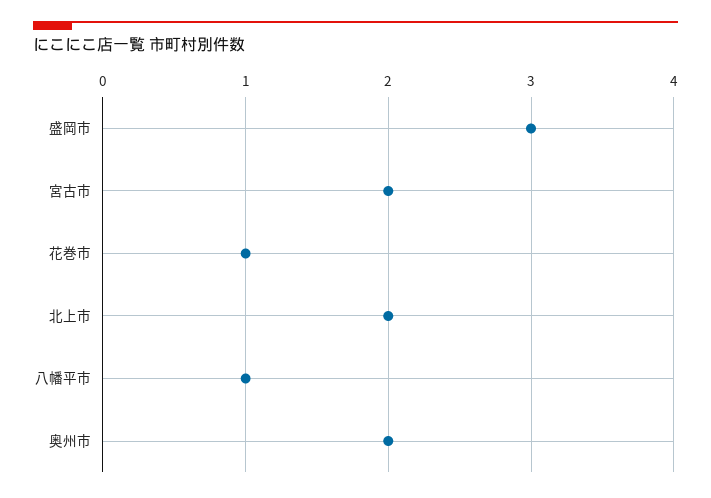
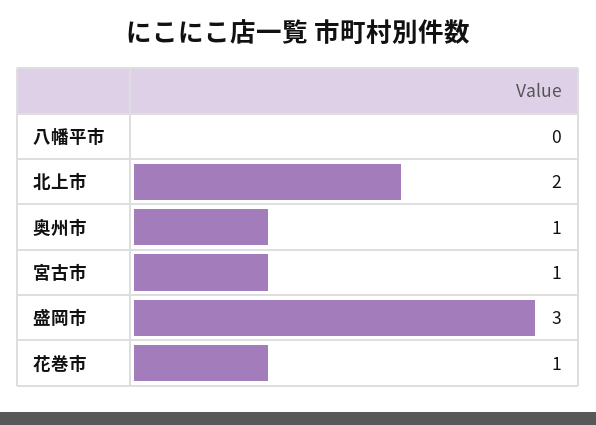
宮古市: 2 -> 1
八幡平市: 1 -> 0
奥州市: 2 -> 1

